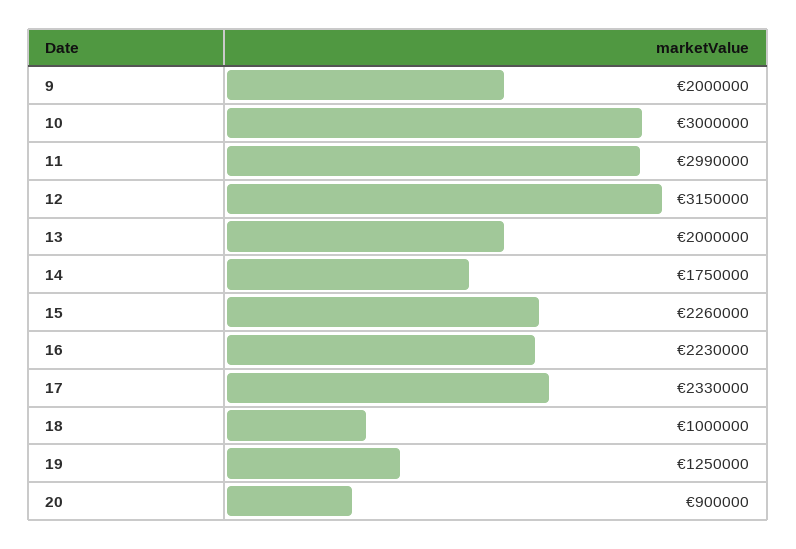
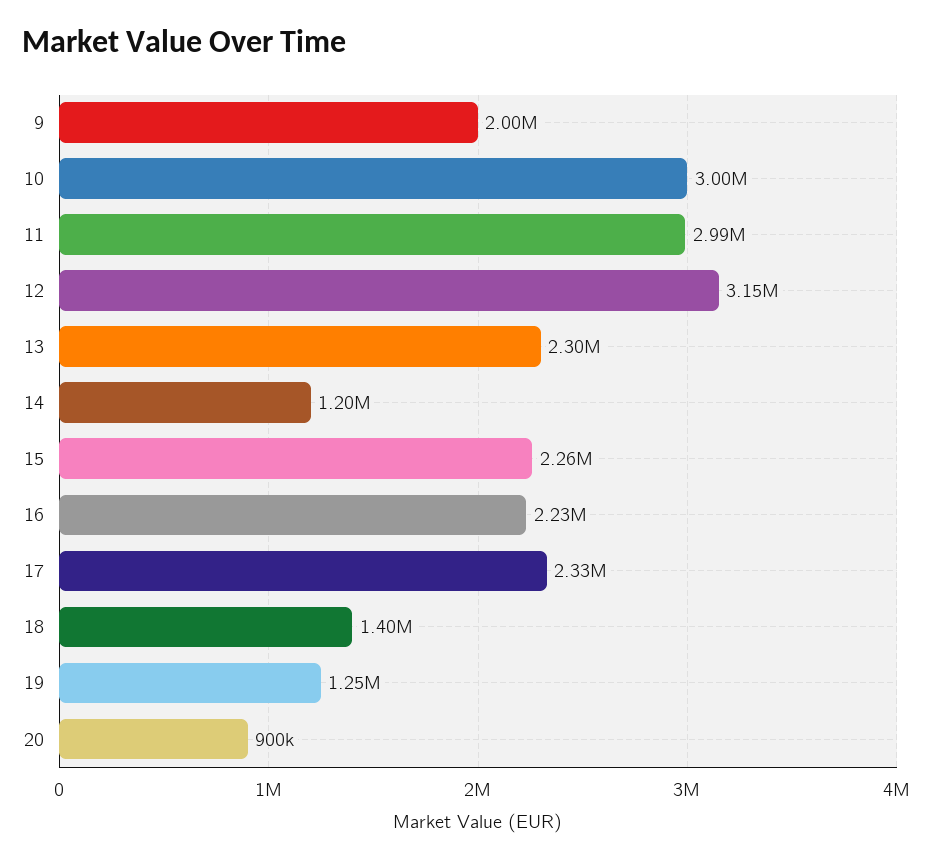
13: 2000000 -> 2300000
14: 1750000 -> 1200000
18: 1000000 -> 1400000

